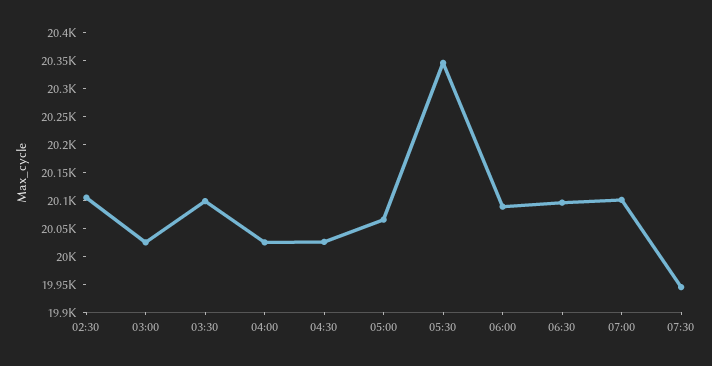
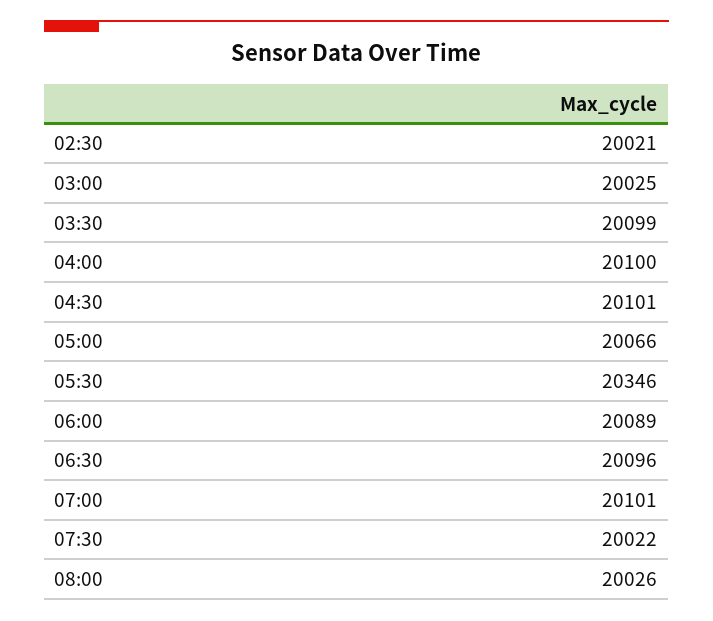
02:30: 20100 -> 20021
04:00: 20025 -> 20100
04:30: 20025 -> 20101
07:30: 19950 -> 20022
08:00: none -> 20026

